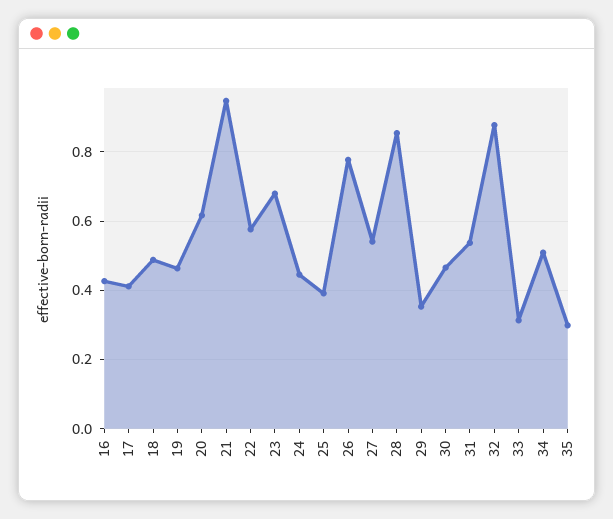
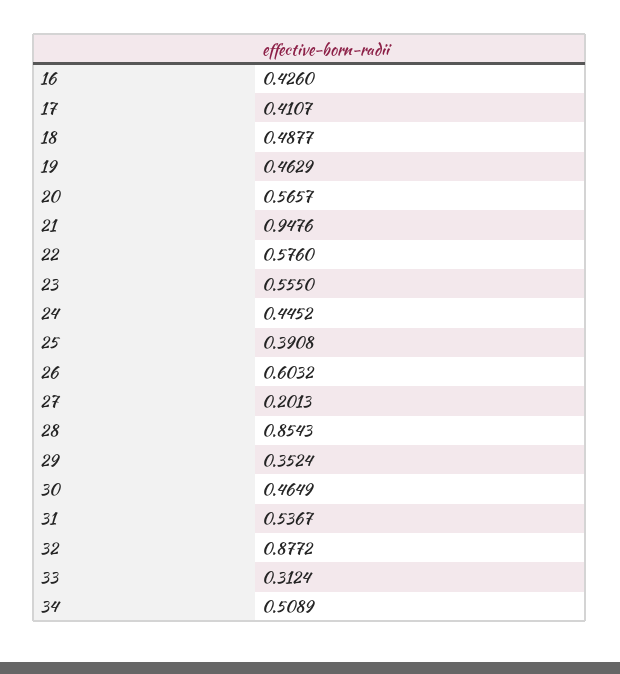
20: 0.62 -> 0.5657
23: 0.68 -> 0.555
26: 0.78 -> 0.6032
27: 0.54 -> 0.2013
35: 0.3 -> none

